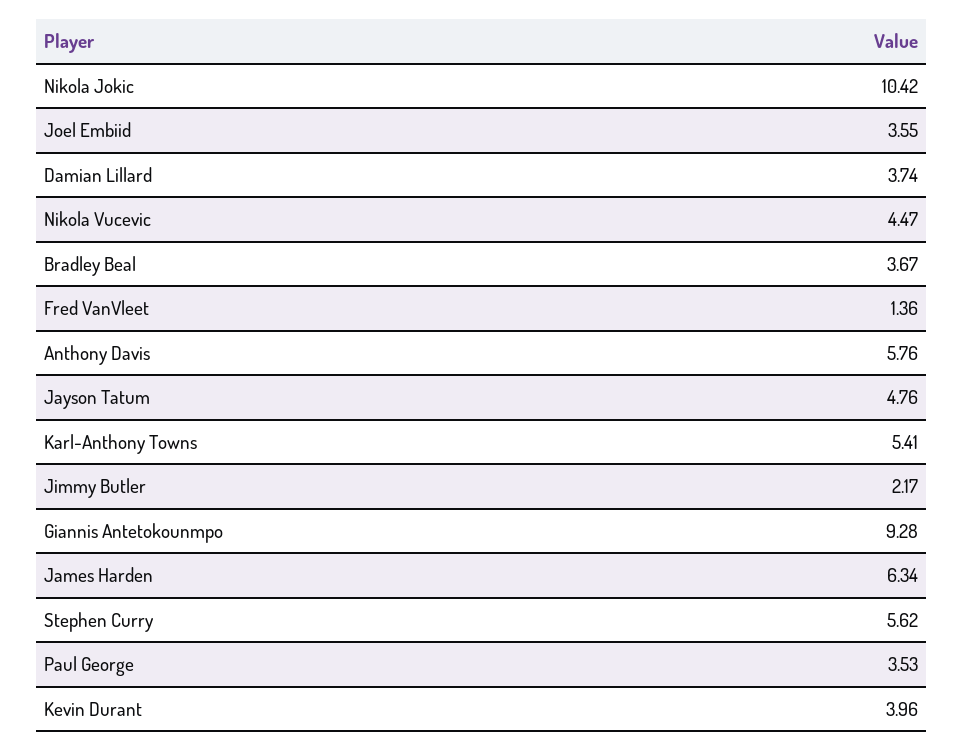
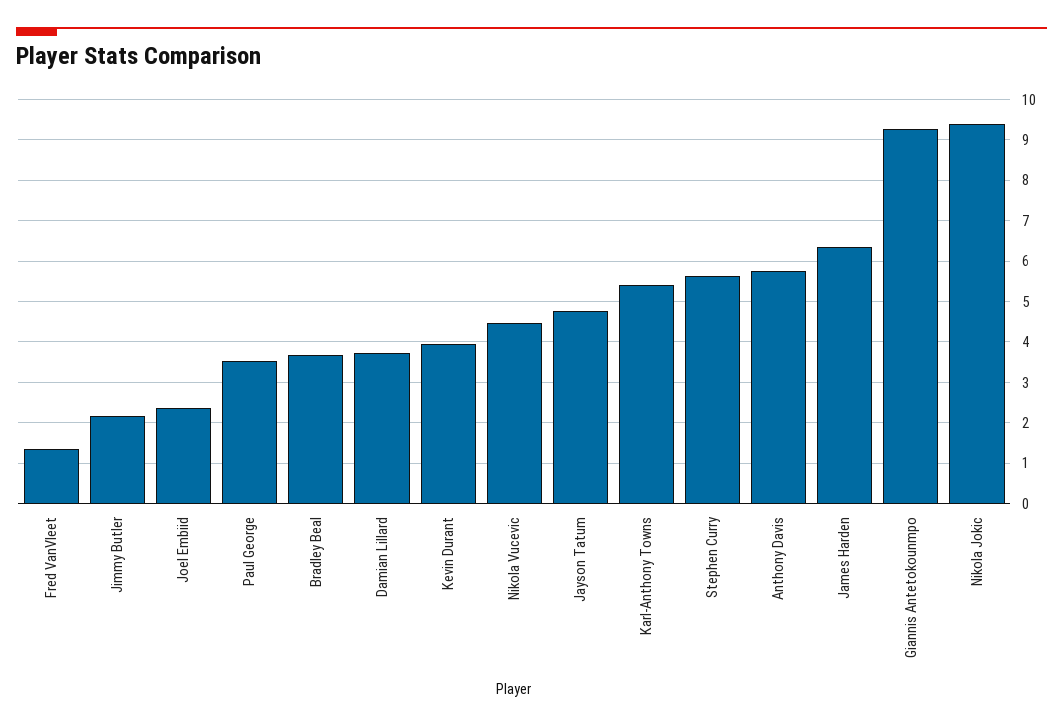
Nikola Jokic: 10.42 -> 9.4
Joel Embiid: 3.55 -> 2.4

